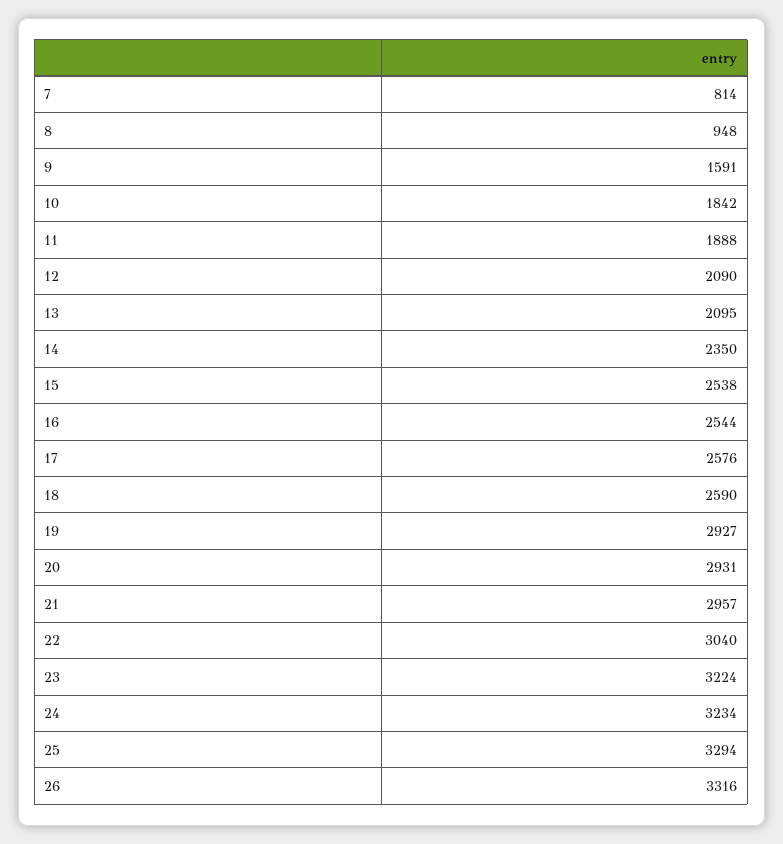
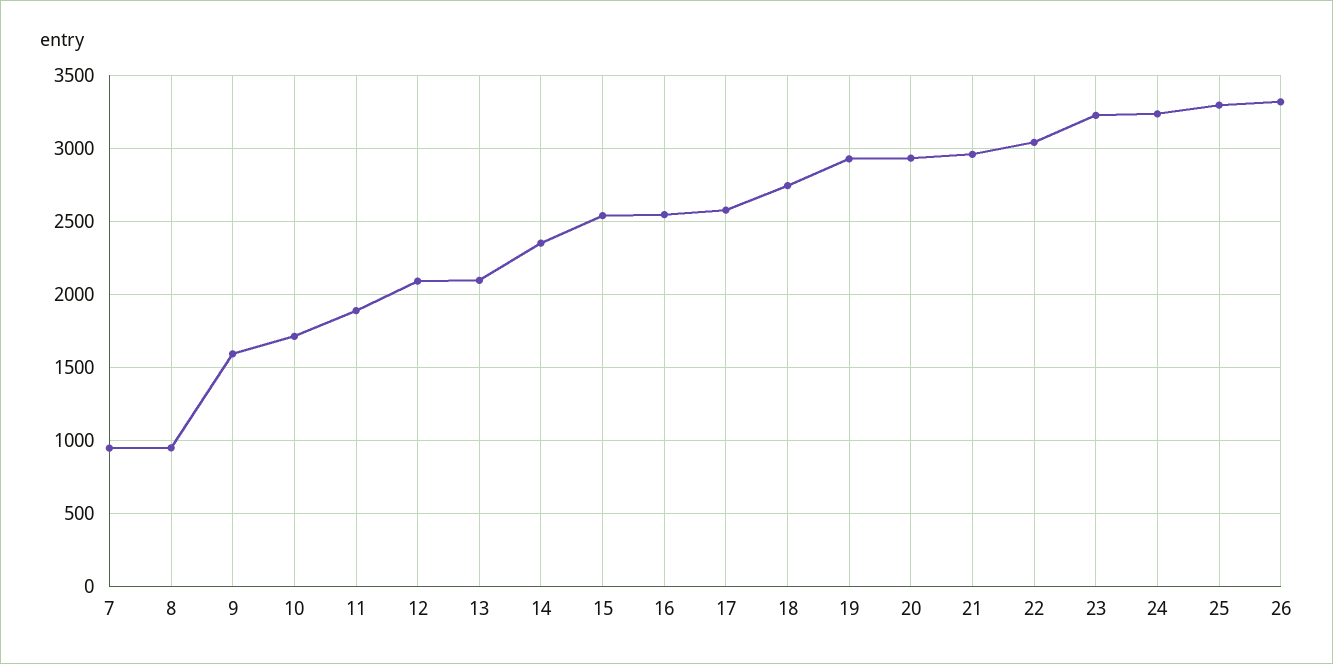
7: 814 -> 950
10: 1842 -> 1700
18: 2590 -> 2750

